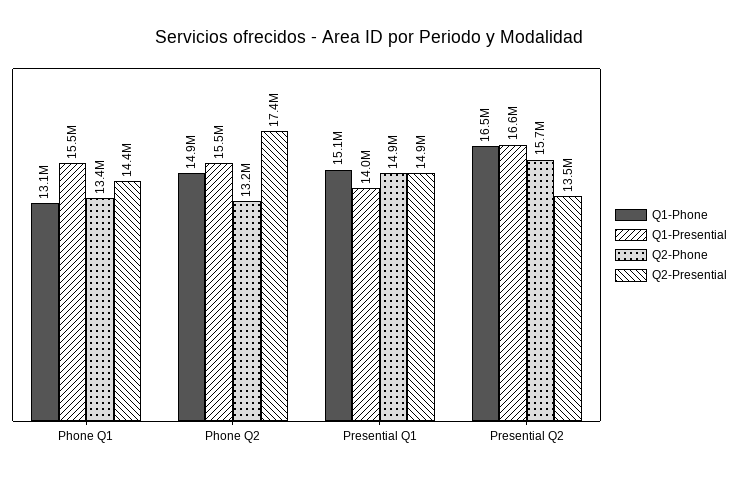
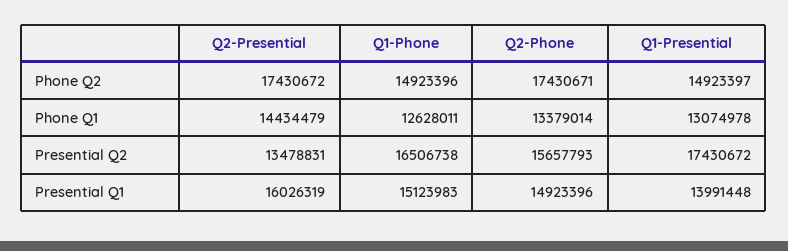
Q1-Phone, Phone Q1: 13100000 -> 12628011
Q1-Presential, Phone Q1: 15500000 -> 13074978
Q1-Presential, Phone Q2: 15500000 -> 14923397
Q2-Phone, Phone Q2: 13200000 -> 17430671
Q2-Presential, Presential Q1: 14900000 -> 16026319
Q1-Presential, Presential Q2: 16600000 -> 17430672

